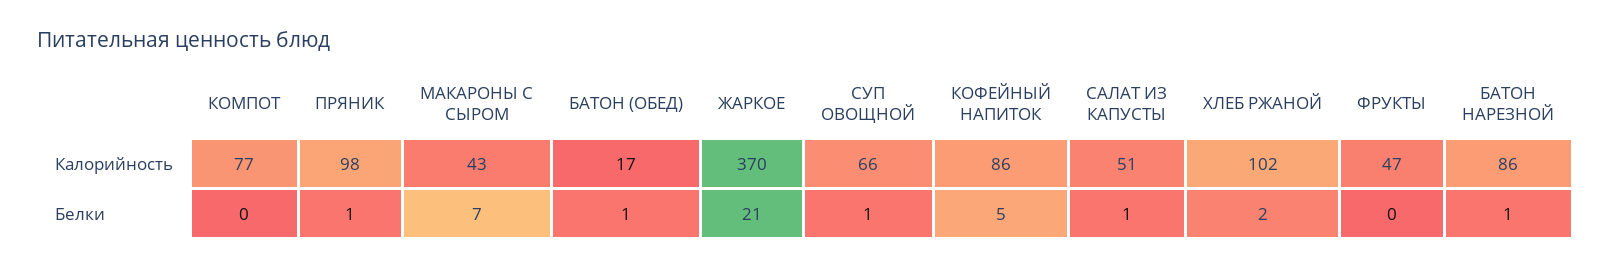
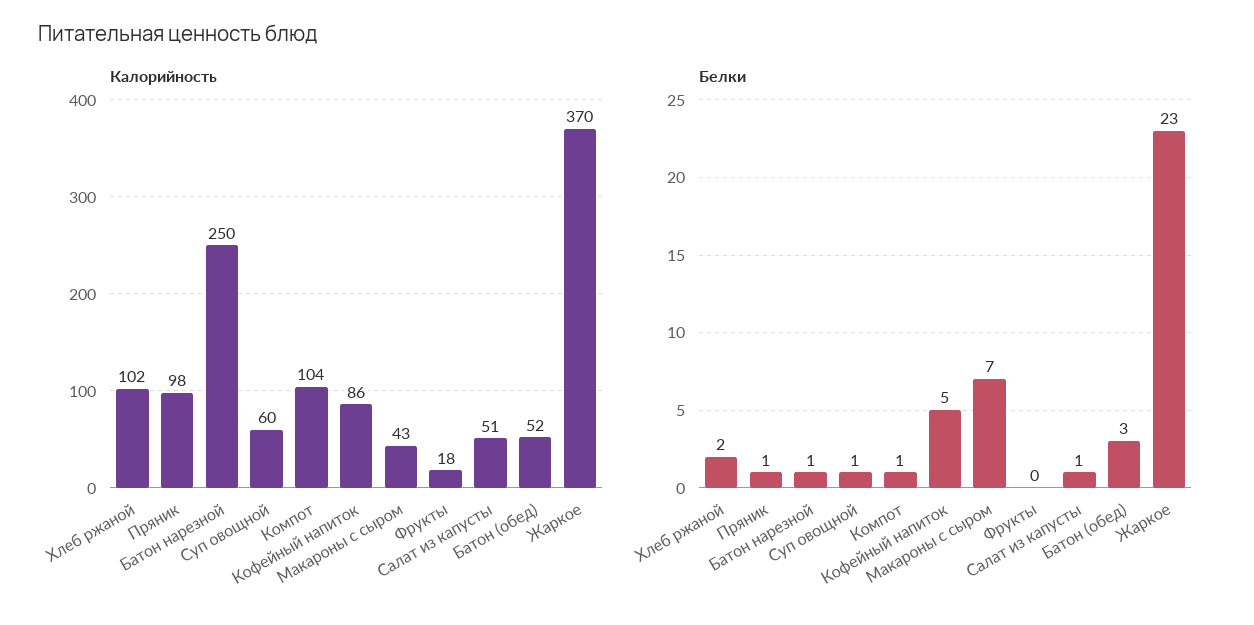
Калорийность, КОМПОТ: 77 -> 104
Калорийность, БАТОН (ОБЕД): 17 -> 52
Калорийность, СУП ОВОЩНОЙ: 66 -> 60
Калорийность, ФРУКТЫ: 47 -> 18
Калорийность, БАТОН НАРЕЗНОЙ: 86 -> 250
Белки, КОМПОТ: 0 -> 1
Белки, БАТОН (ОБЕД): 1 -> 3
Белки, ЖАРКОЕ: 21 -> 23

